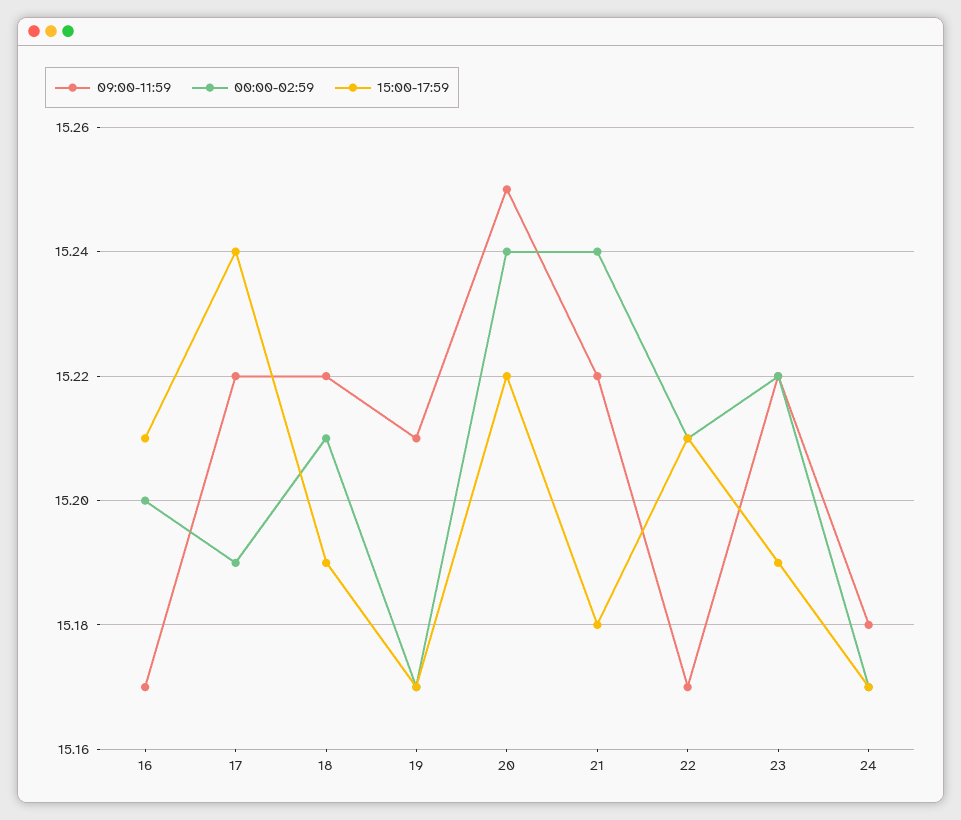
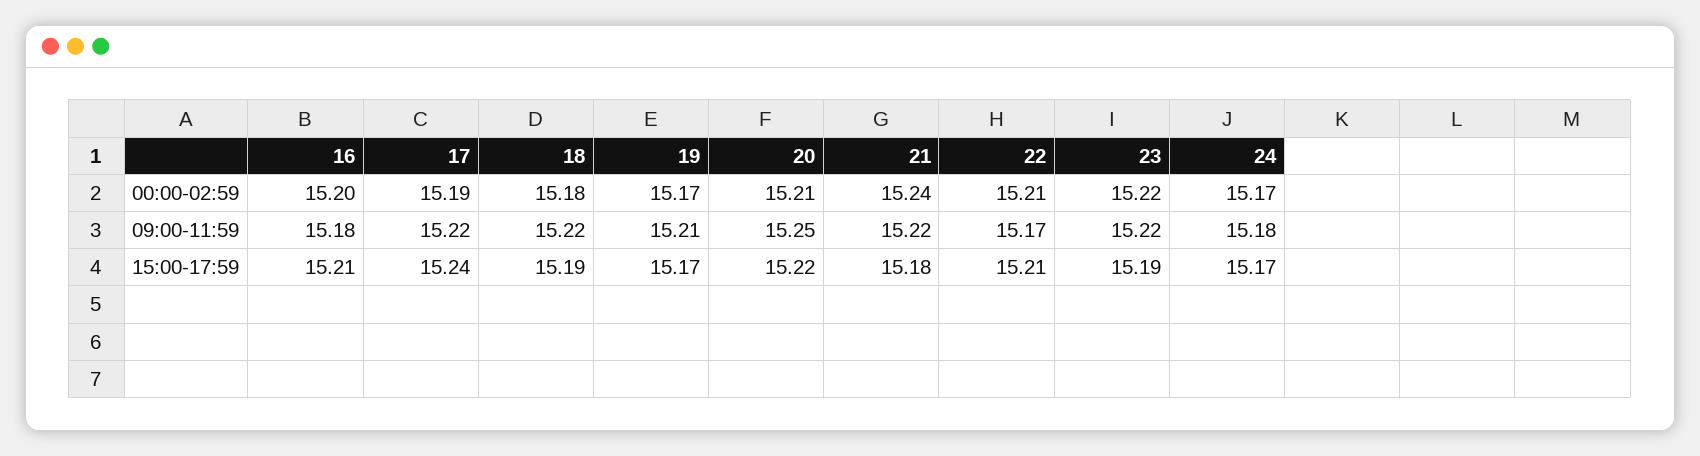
09:00-11:59, 16: 15.17 -> 15.18
00:00-02:59, 18: 15.21 -> 15.18
00:00-02:59, 20: 15.24 -> 15.21

